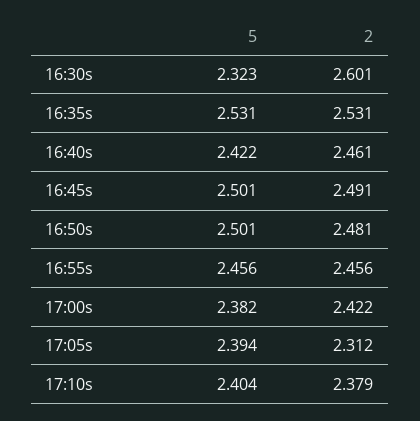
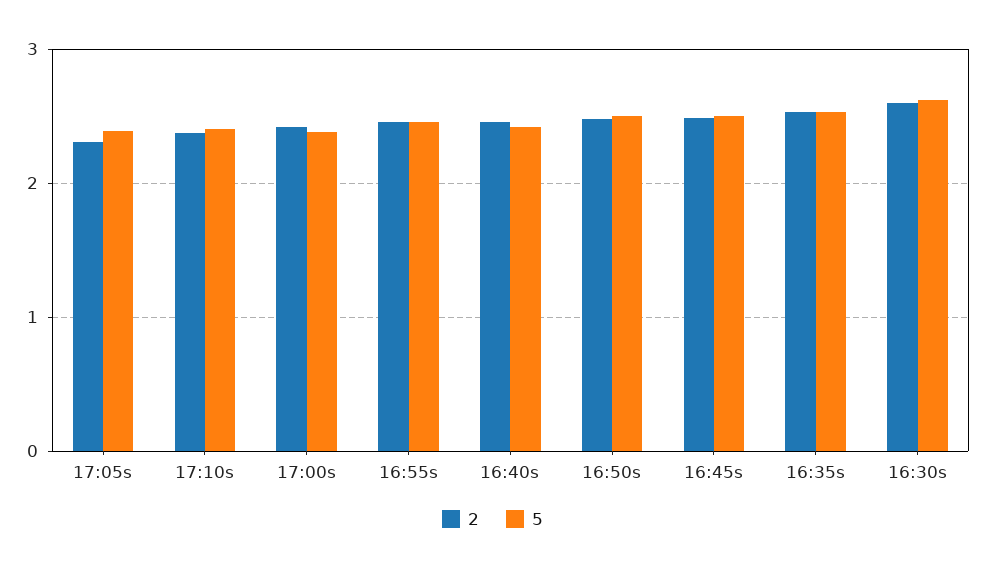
5, 16:30s: 2.323 -> 2.6

